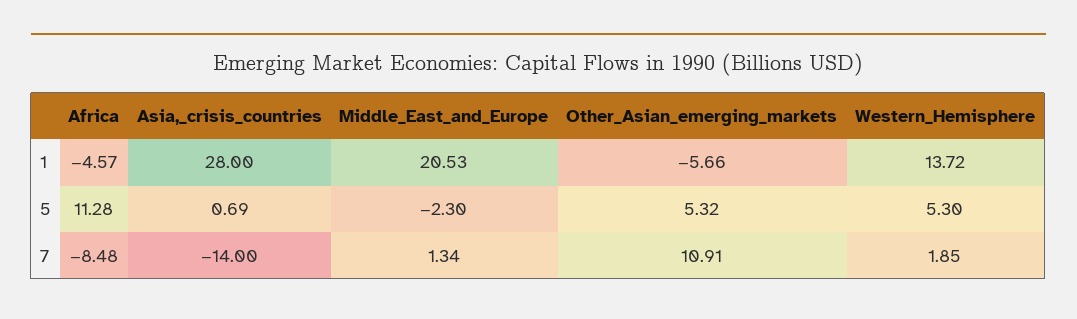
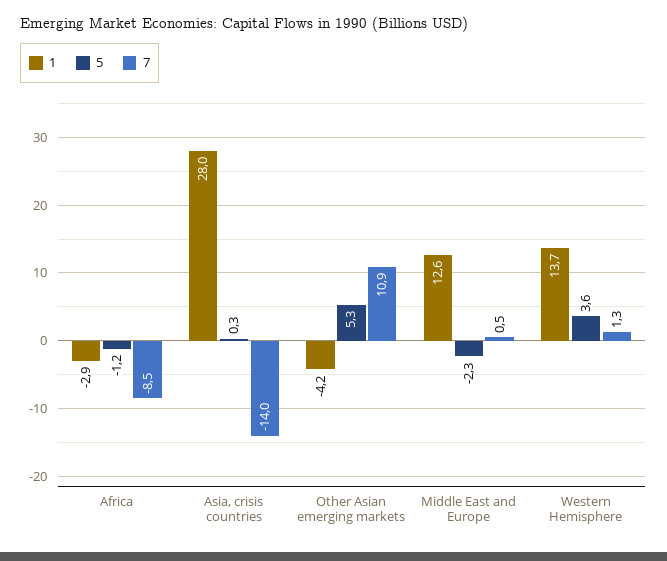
1, Africa: -4.57 -> -2.9
1, Middle_East_and_Europe: 20.53 -> 12.6
1, Other_Asian_emerging_markets: -5.66 -> -4.2
5, Africa: 11.28 -> -1.2
5, Asia,_crisis_countries: 0.69 -> 0.3
5, Western_Hemisphere: 5.3 -> 3.6
7, Middle_East_and_Europe: 1.34 -> 0.5
7, Western_Hemisphere: 1.85 -> 1.3

